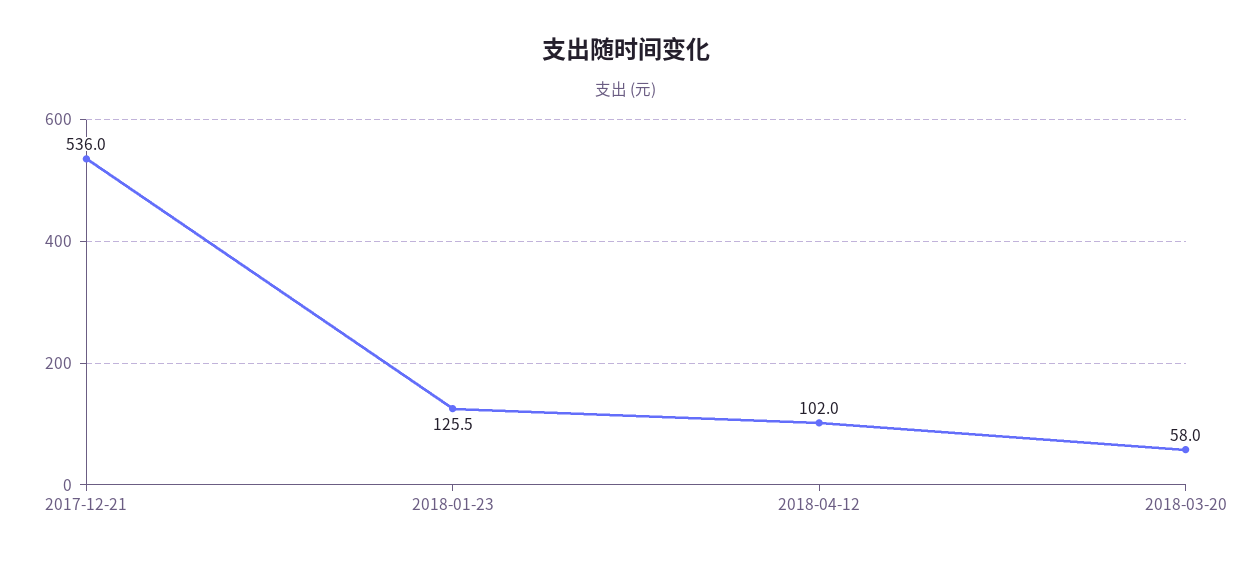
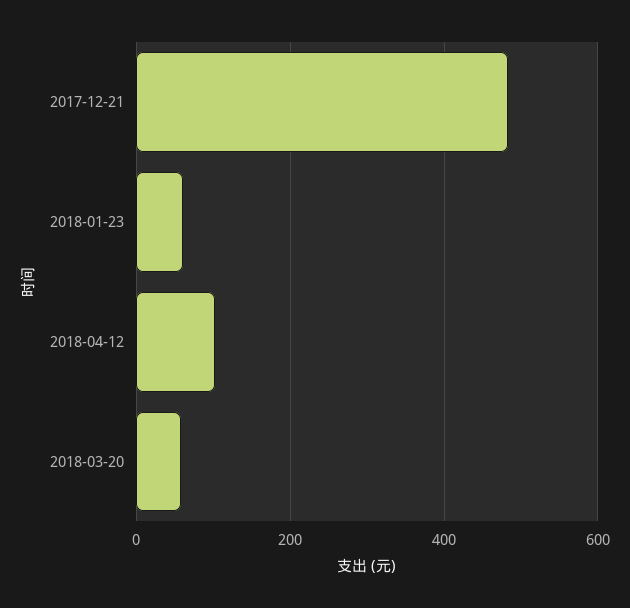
2017-12-21: 536 -> 480
2018-01-23: 125.5 -> 60

